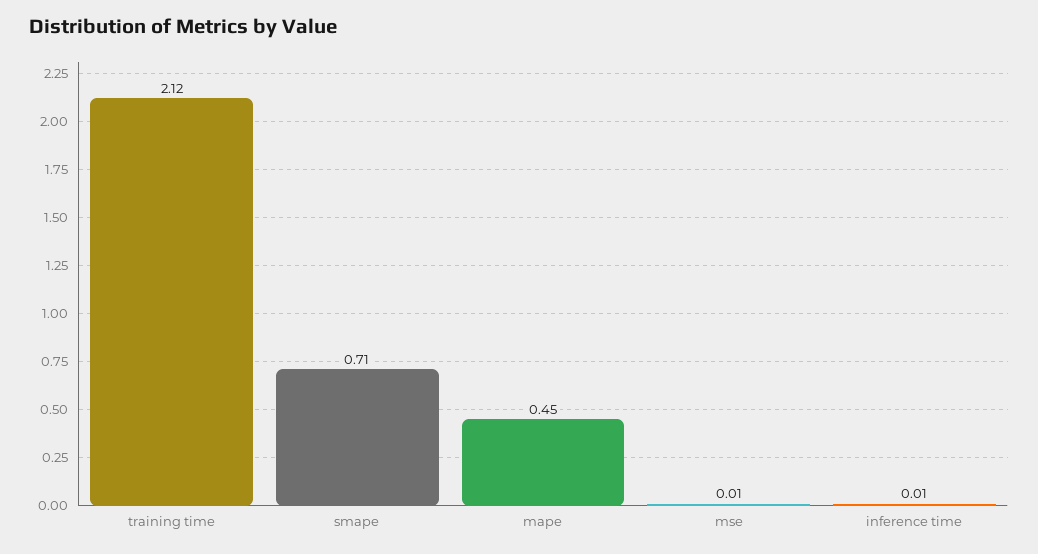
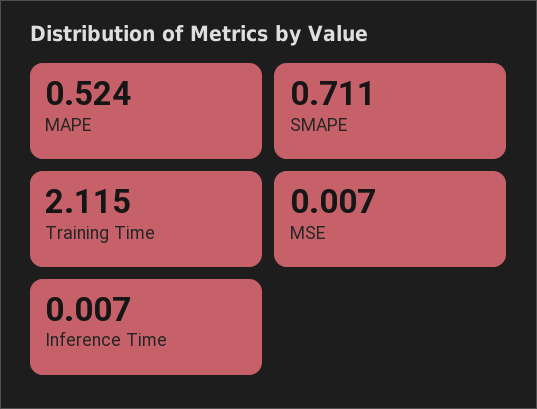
mape: 0.45 -> 0.524

